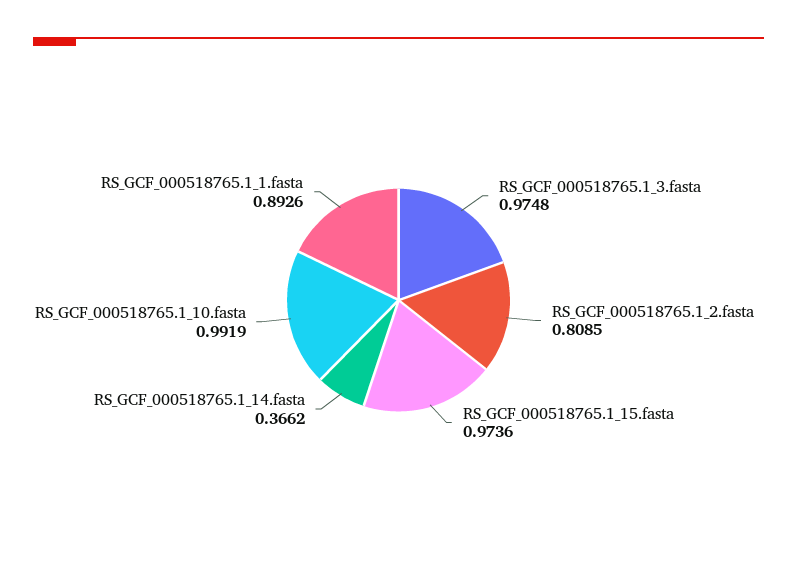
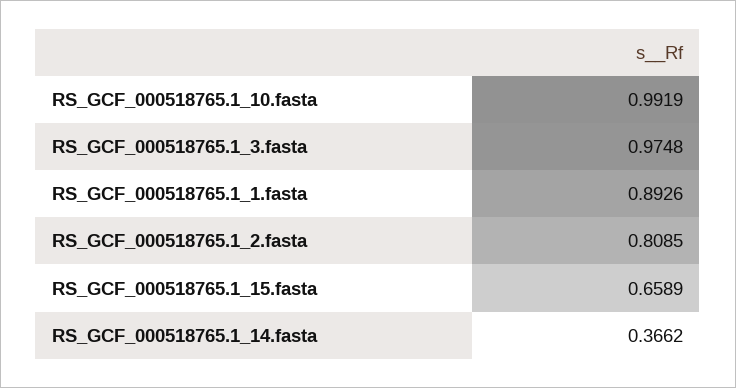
RS_GCF_000518765.1_15.fasta: 0.9736 -> 0.6589

